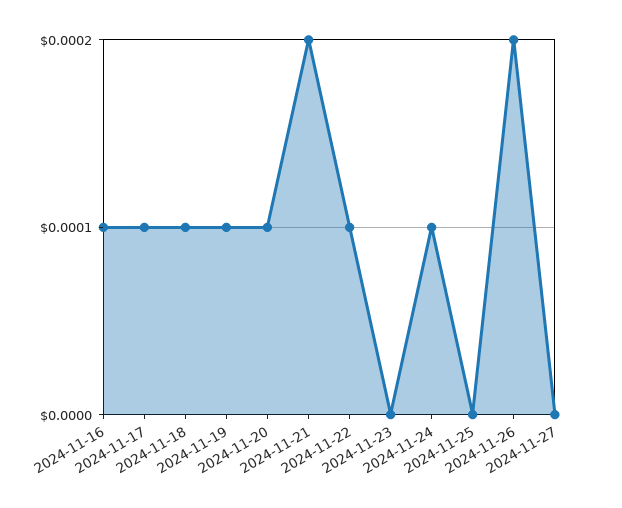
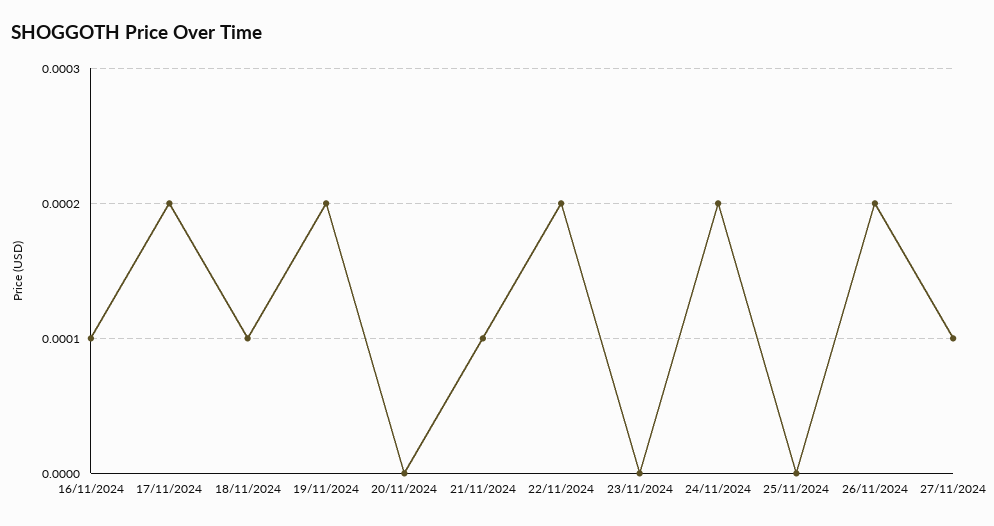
2024-11-17: 0.0001 -> 0.0002
2024-11-19: 0.0001 -> 0.0002
2024-11-20: 0.0001 -> 0
2024-11-21: 0.0002 -> 0.0001
2024-11-22: 0.0001 -> 0.0002
2024-11-24: 0.0001 -> 0.0002
2024-11-27: 0 -> 0.0001

